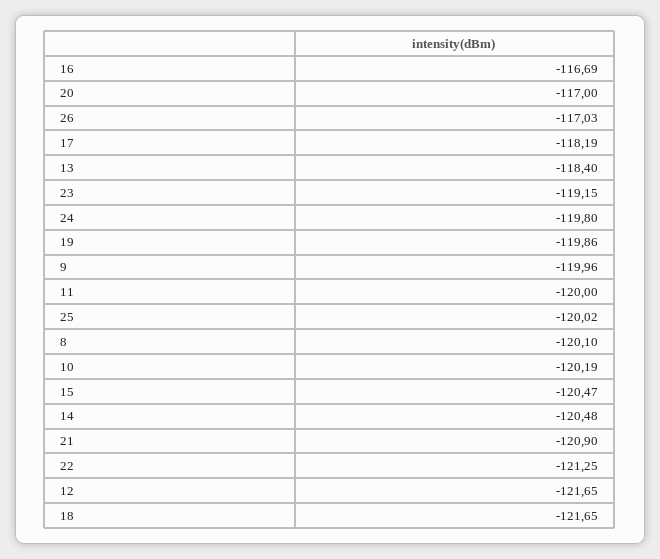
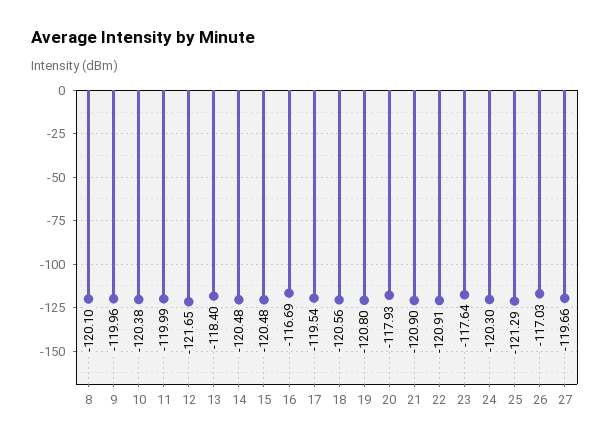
20: -117 -> -117.93
17: -118.19 -> -119.54
23: -119.15 -> -117.64
24: -119.8 -> -120.3
19: -119.86 -> -120.8
11: -120 -> -119.99
25: -120.02 -> -121.29
10: -120.19 -> -120.38
15: -120.47 -> -120.48
22: -121.25 -> -120.91
18: -121.65 -> -120.56
27: none -> -119.66

